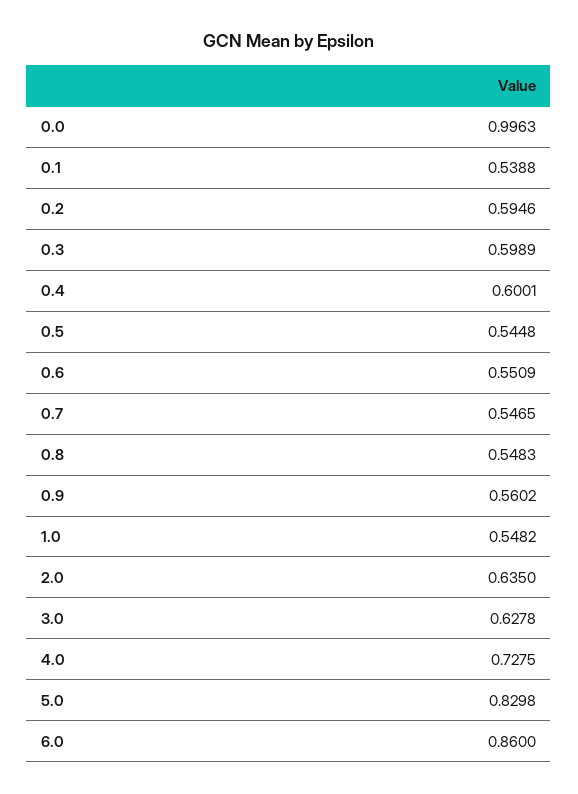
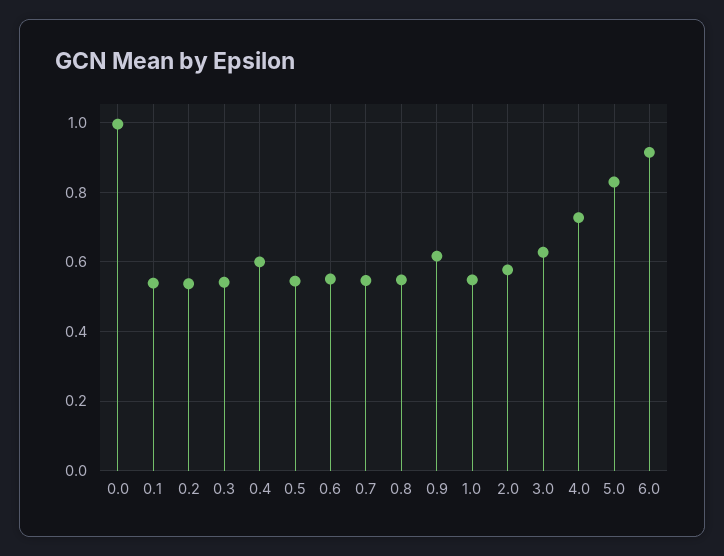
0.2: 0.5946 -> 0.54
0.3: 0.5989 -> 0.54
0.9: 0.5602 -> 0.62
2.0: 0.635 -> 0.58
6.0: 0.86 -> 0.92

